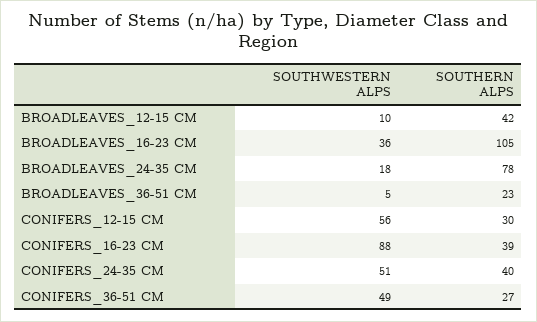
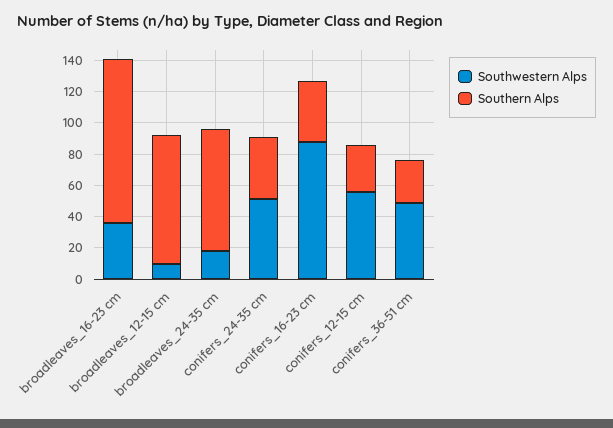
SOUTHERN ALPS, BROADLEAVES_12-15 CM: 42 -> 80
SOUTHWESTERN ALPS, BROADLEAVES_36-51 CM: 5 -> none
SOUTHERN ALPS, BROADLEAVES_36-51 CM: 23 -> none

